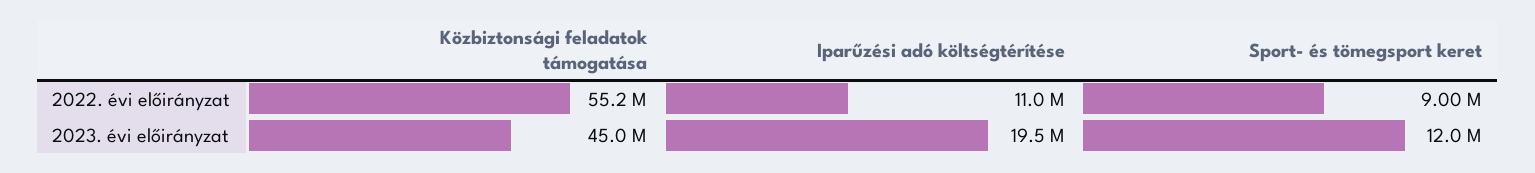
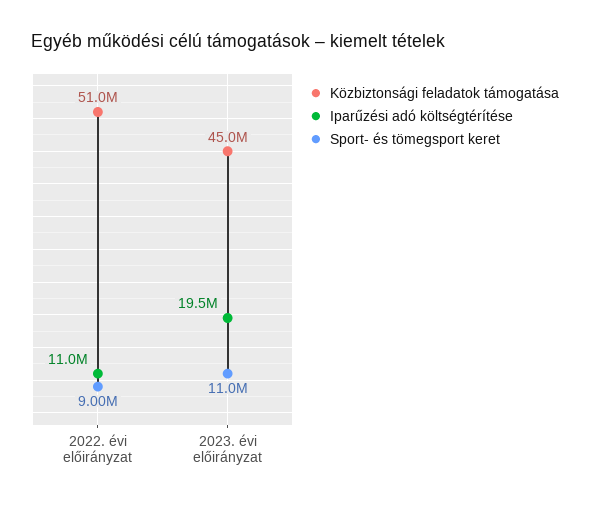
Közbiztonsági feladatok támogatása, 2022. évi előirányzat: 55200000 -> 51000000
Sport- és tömegsport keret, 2023. évi előirányzat: 12000000 -> 11000000

